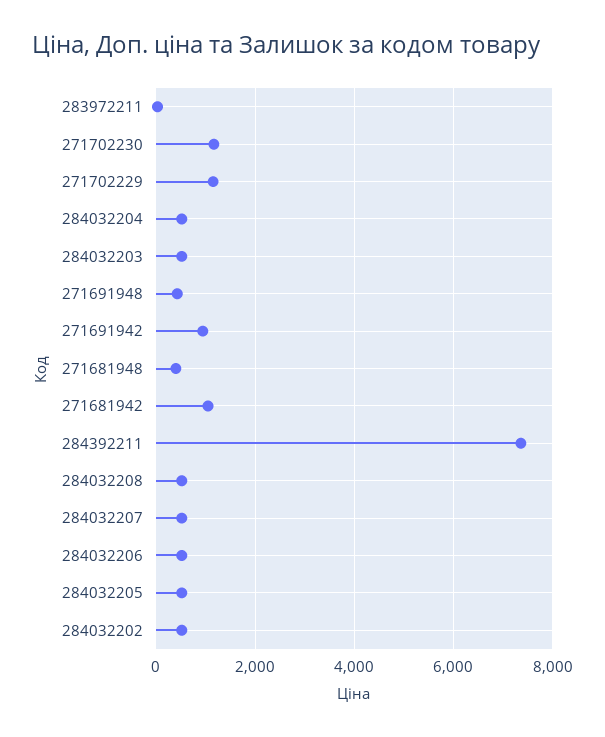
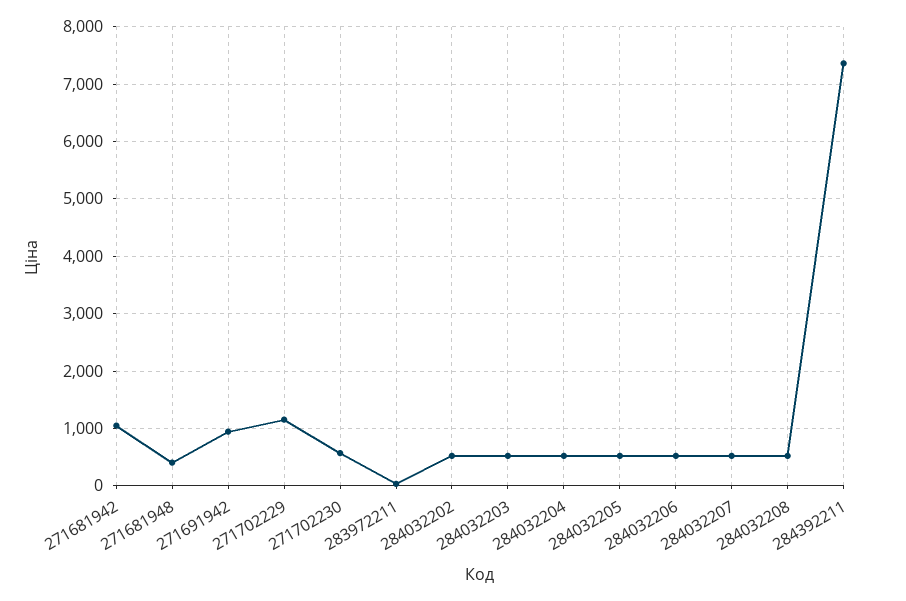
271702230: 1200 -> 600
271691948: 400 -> none

